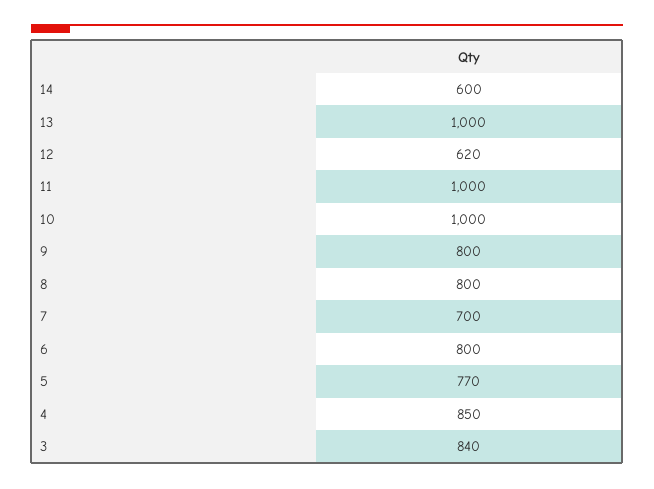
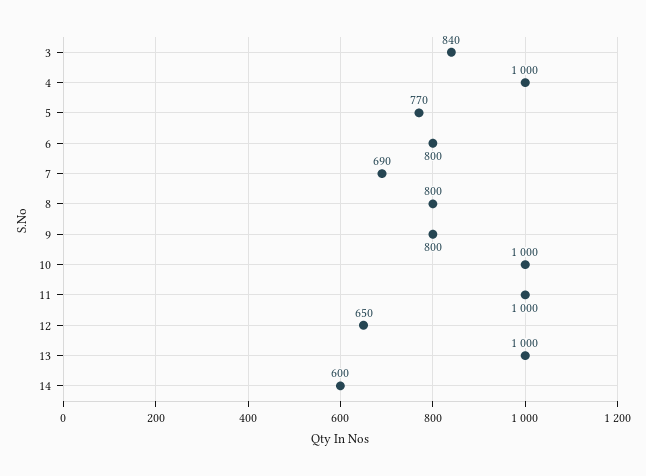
12: 620 -> 650
7: 700 -> 690
4: 850 -> 1000

